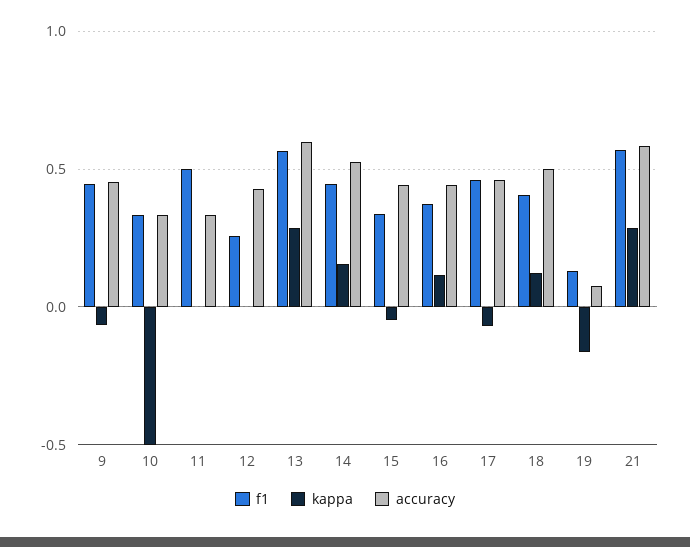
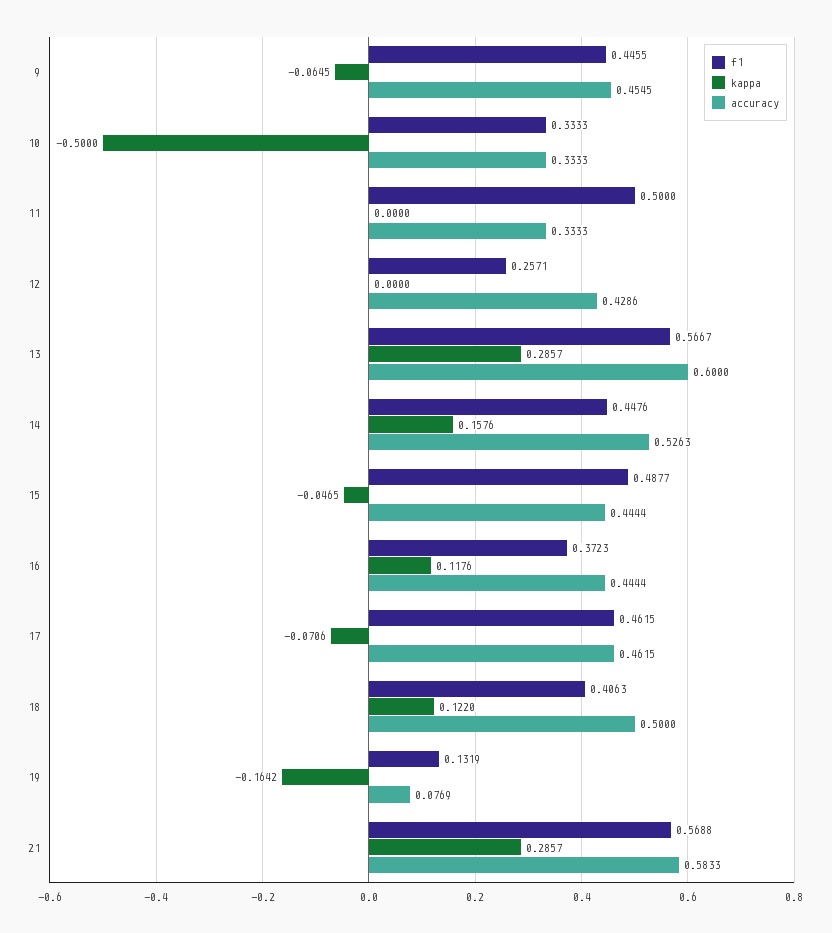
f1, 15: 0.35 -> 0.4877

